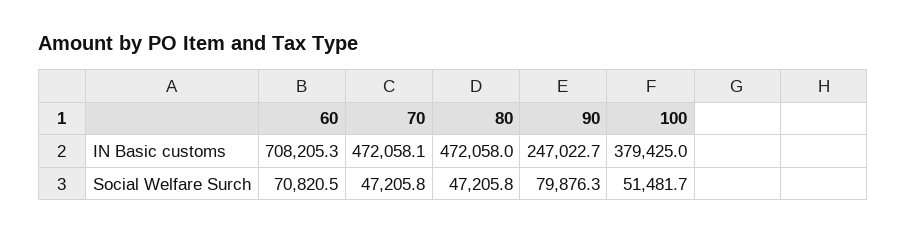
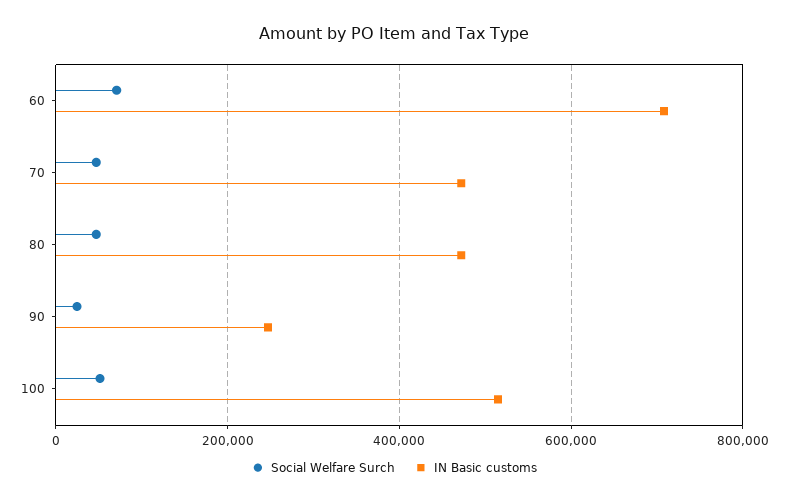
IN Basic customs, 100: 379425 -> 520000
Social Welfare Surch, 90: 79876.3 -> 20000

